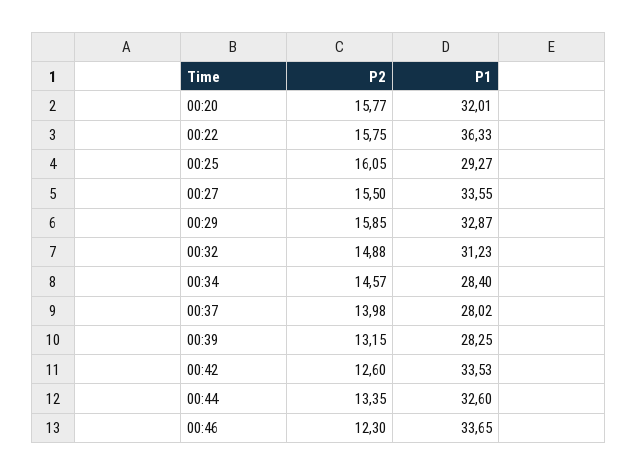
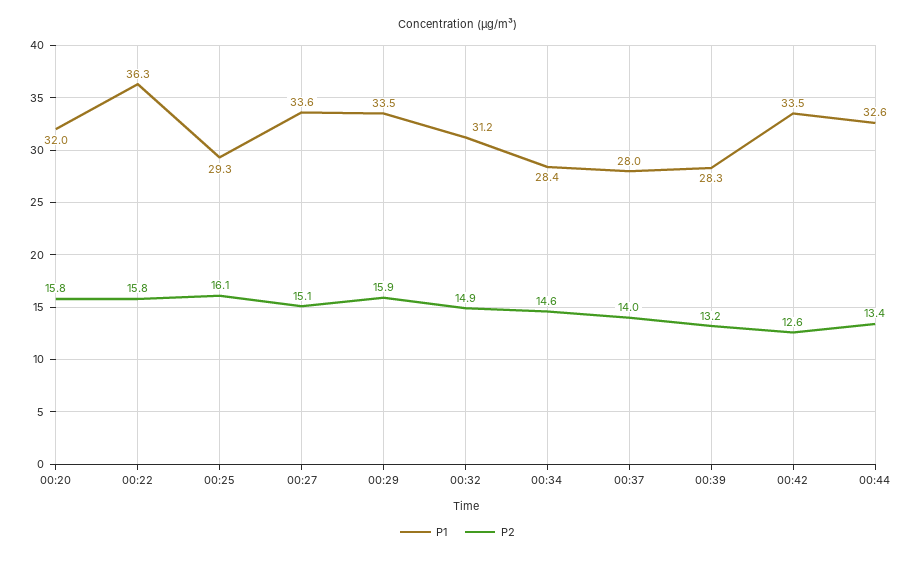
P2, 00:27: 15.5 -> 15.1
P1, 00:29: 32.87 -> 33.5
P2, 00:46: 12.3 -> none
P1, 00:46: 33.65 -> none

